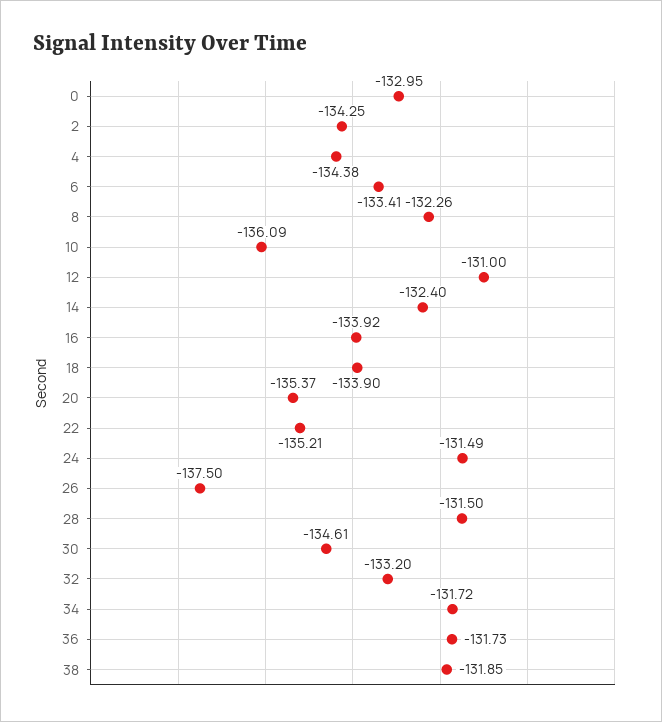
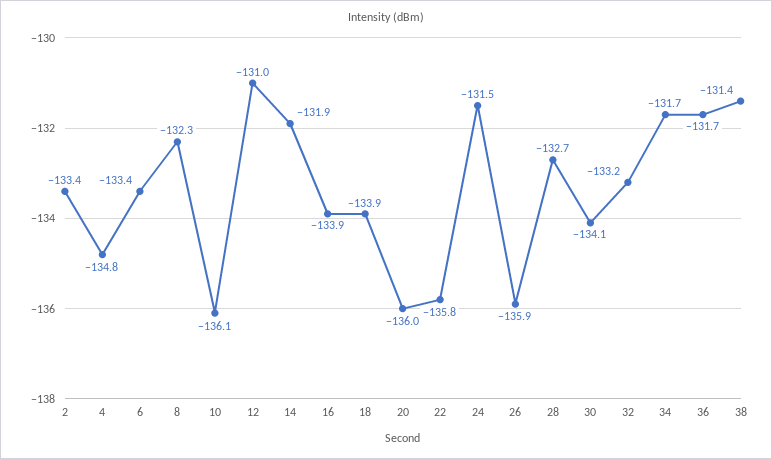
0: -132.95 -> none
2: -134.25 -> -133.4
4: -134.38 -> -134.8
14: -132.4 -> -131.9
20: -135.37 -> -136
22: -135.21 -> -135.8
26: -137.5 -> -135.9
28: -131.5 -> -132.7
30: -134.61 -> -134.1
38: -131.85 -> -131.4

